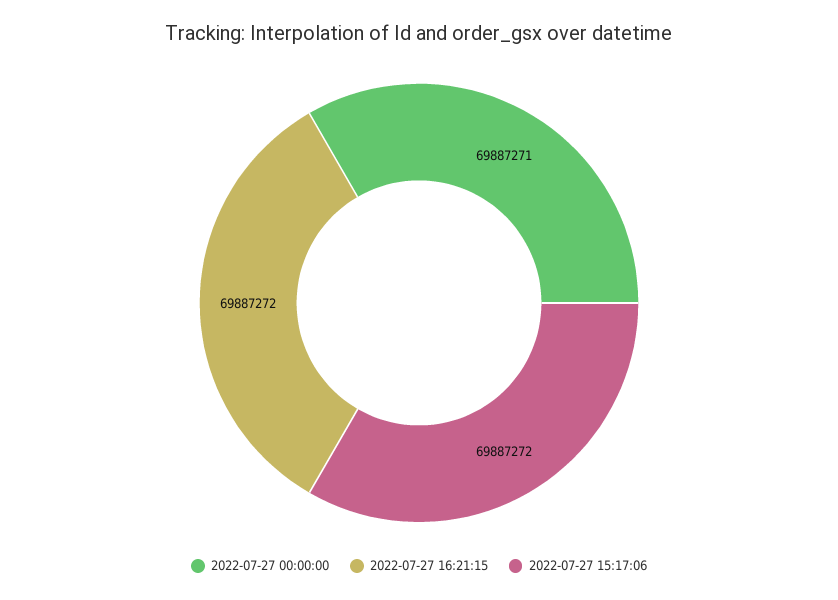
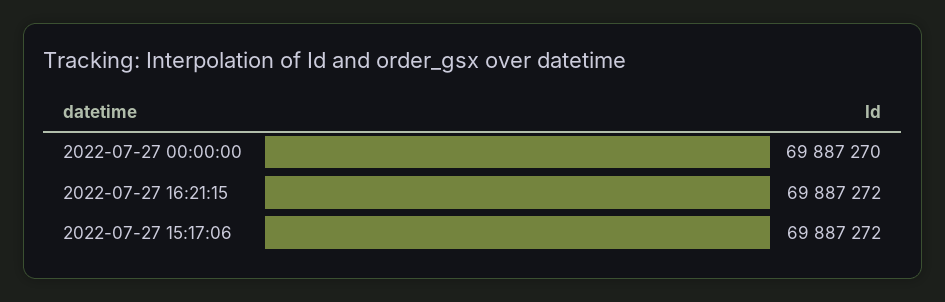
2022-07-27 00:00:00: 69887271 -> 69887270

